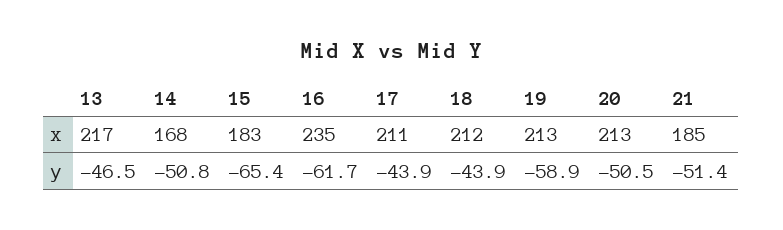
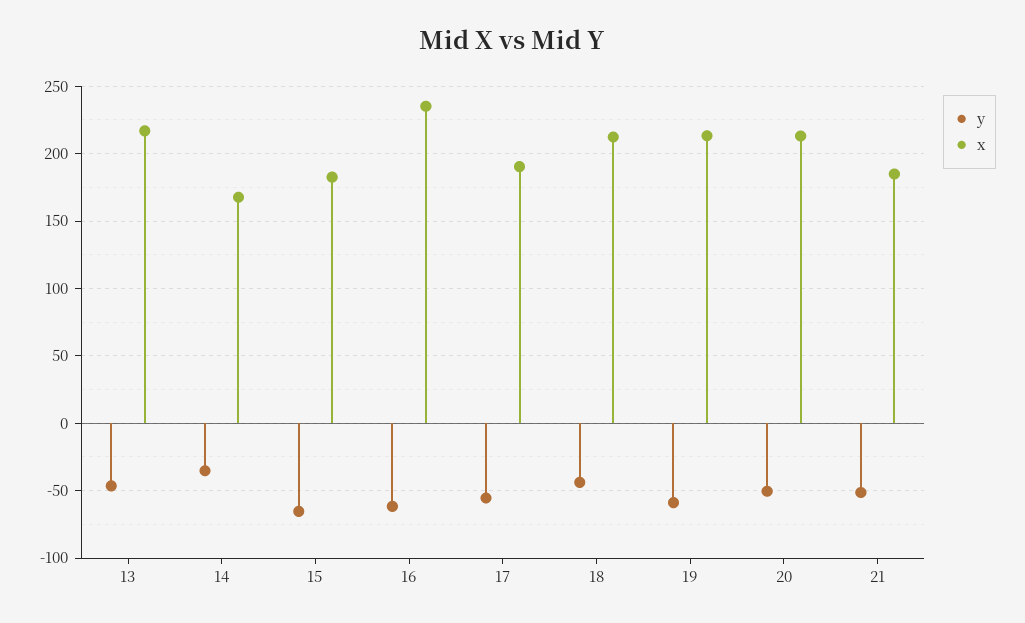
x, 17: 211 -> 190
y, 14: -50.8 -> -35
y, 17: -43.9 -> -55

